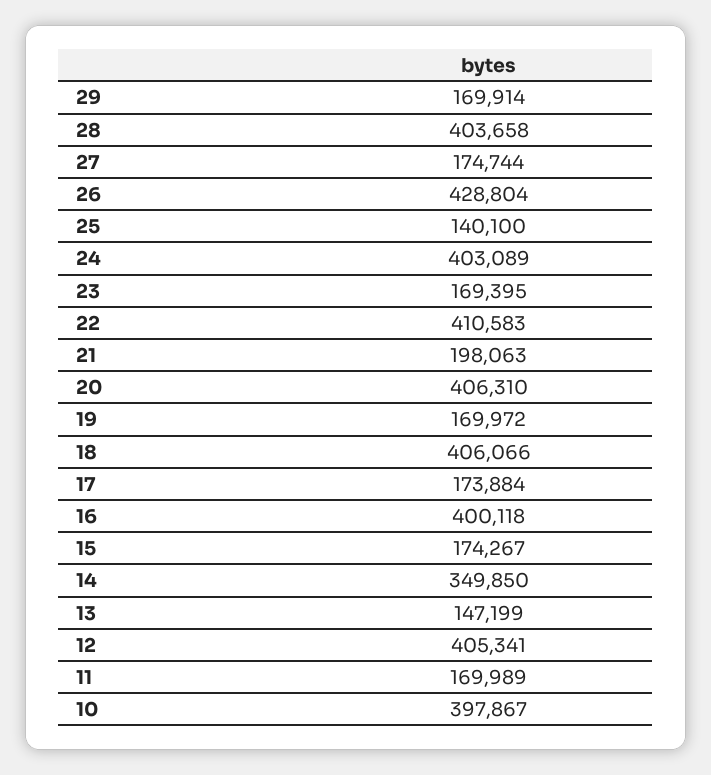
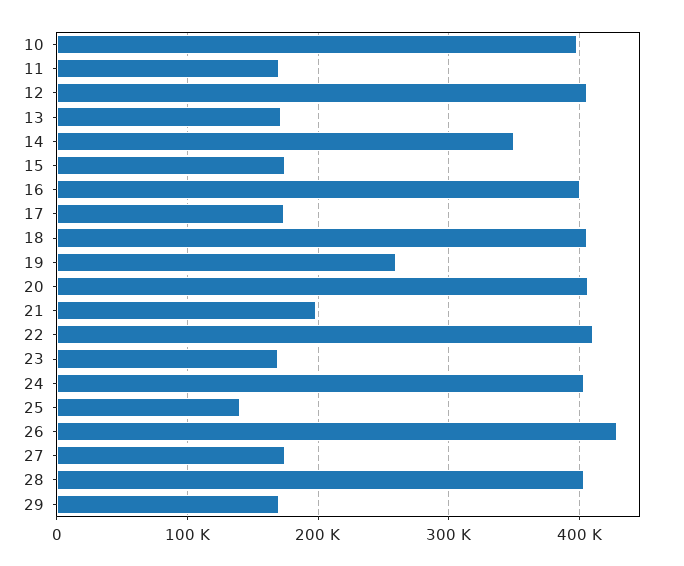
19: 169972 -> 260000
13: 147199 -> 170000

